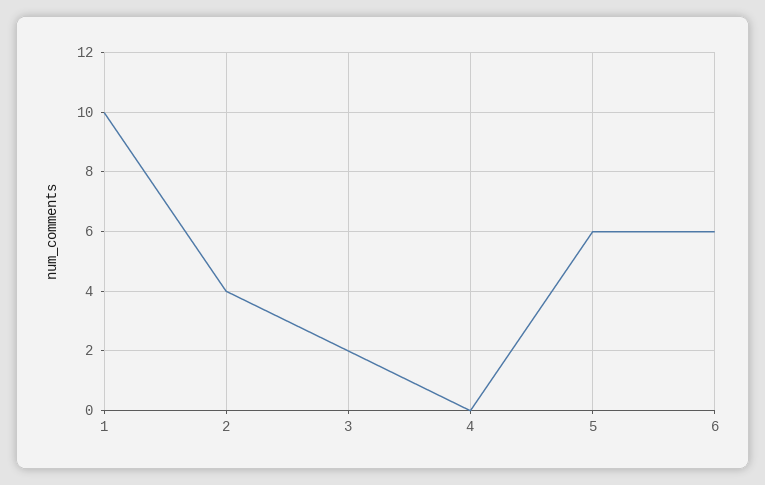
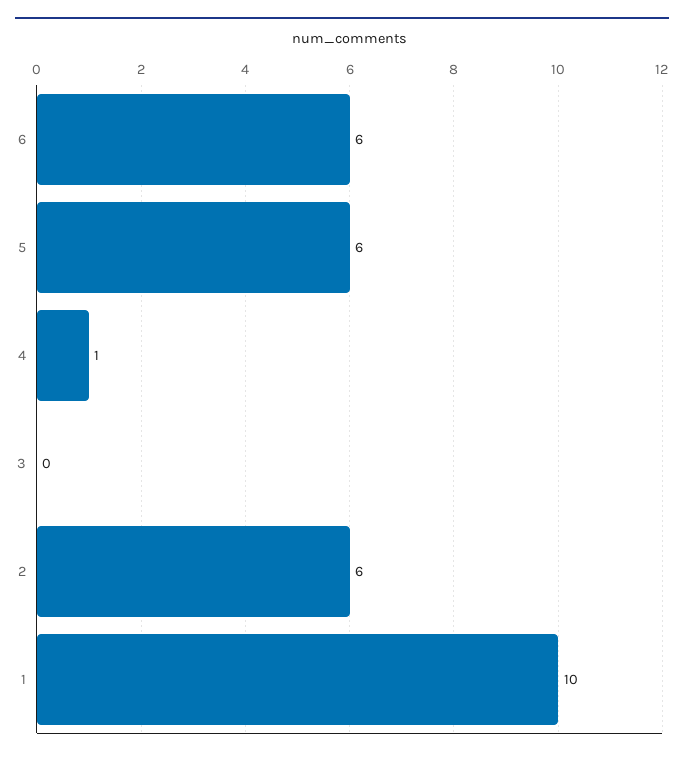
2: 4 -> 6
3: 2 -> 0
4: 0 -> 1

